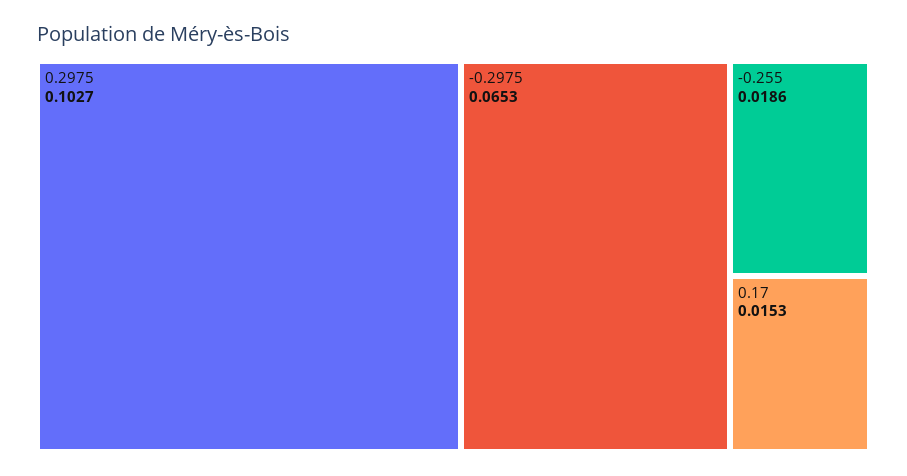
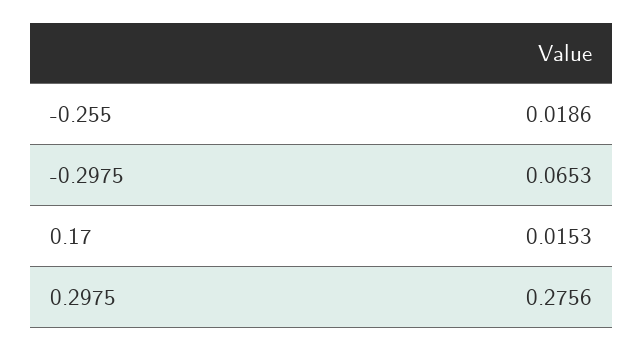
0.2975: 0.1027 -> 0.2756

